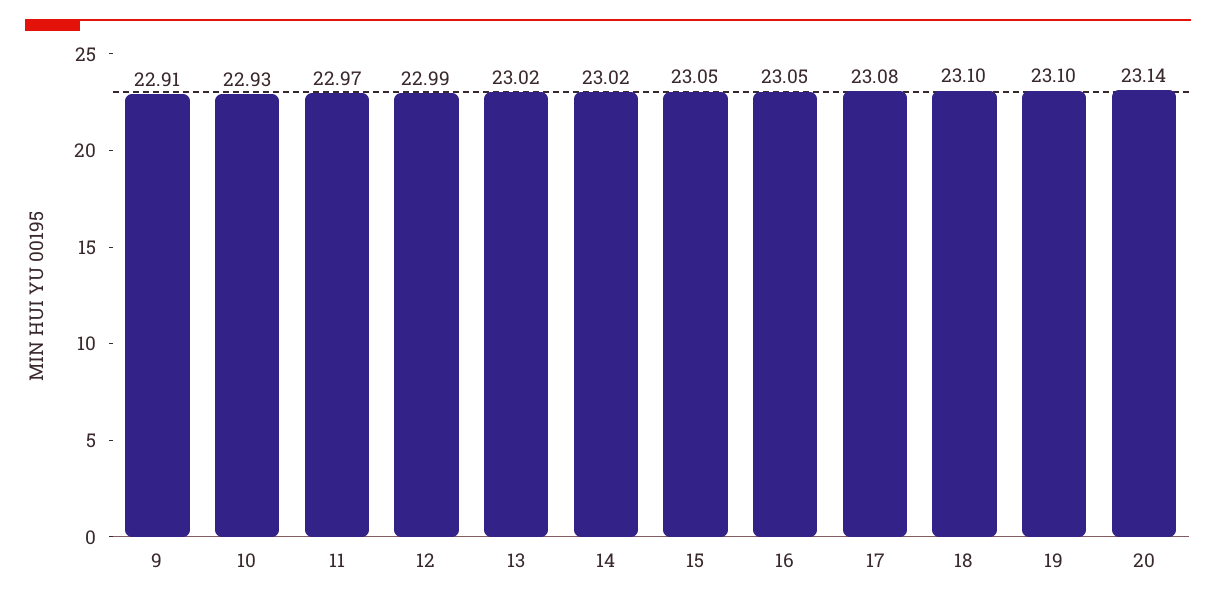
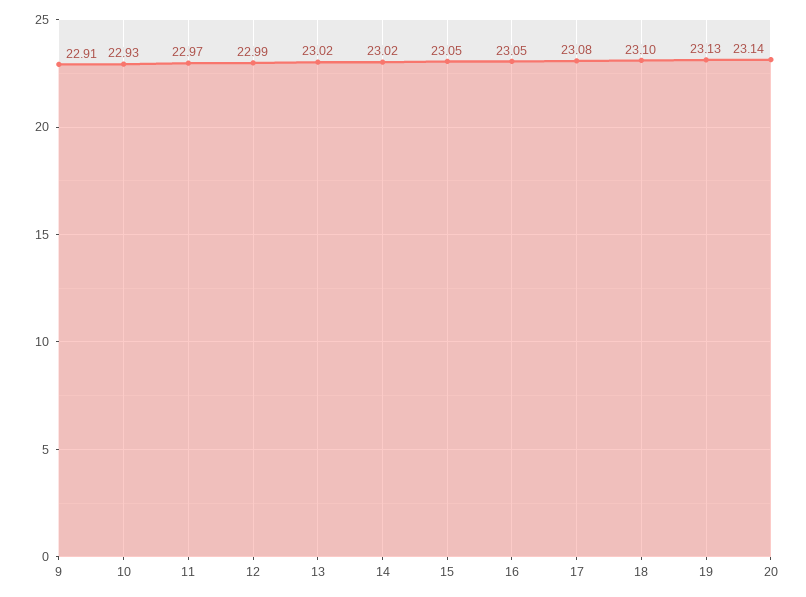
19: 23.1 -> 23.13

